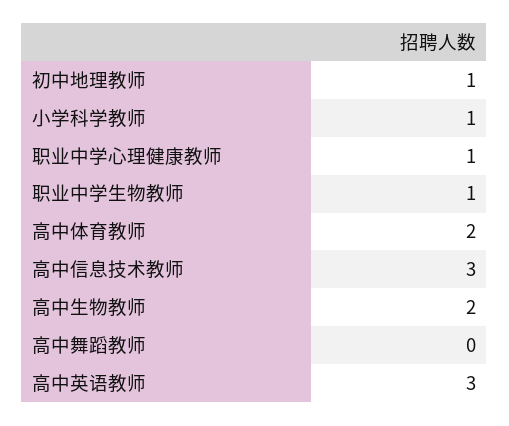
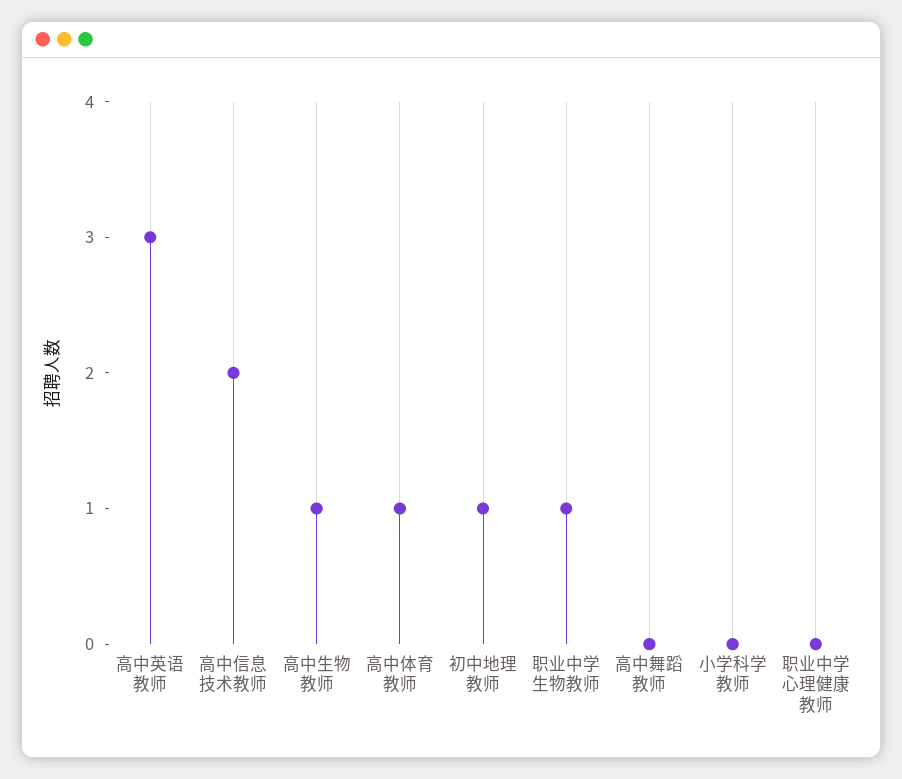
小学科学教师: 1 -> 0
职业中学心理健康教师: 1 -> 0
高中体育教师: 2 -> 1
高中信息技术教师: 3 -> 2
高中生物教师: 2 -> 1

